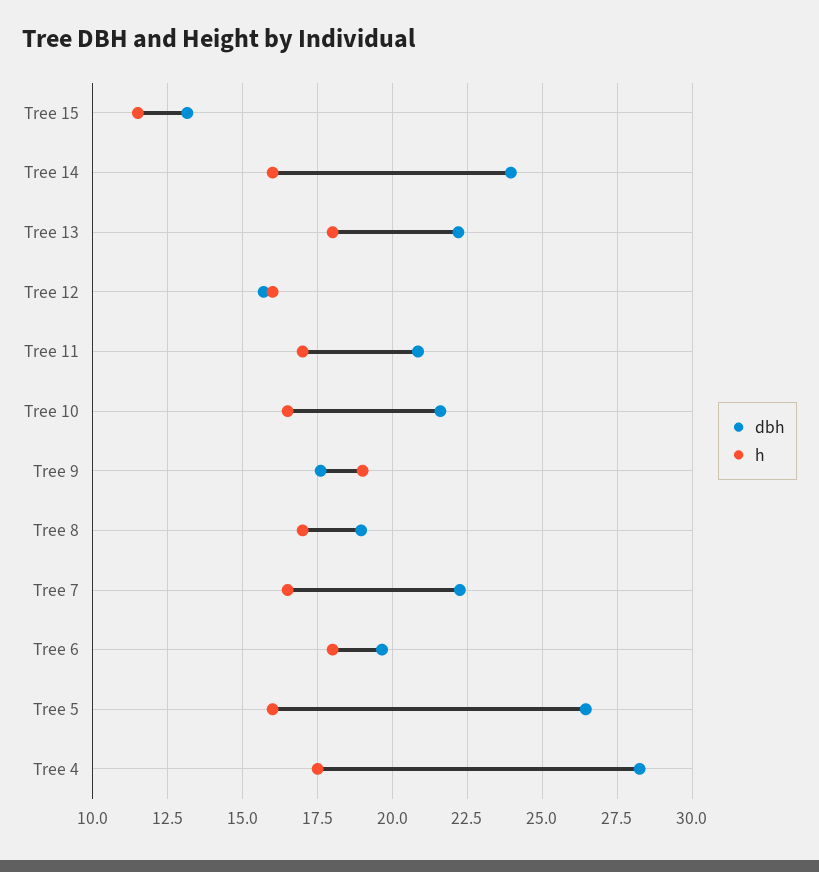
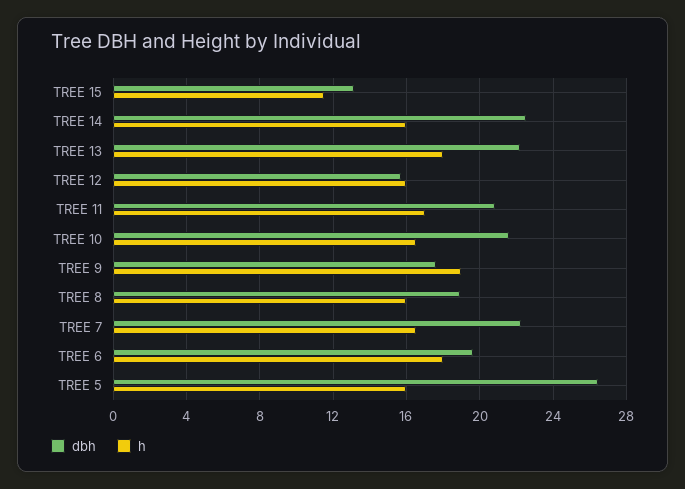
dbh, Tree 14: 24 -> 22.5
h, Tree 8: 17 -> 16
dbh, Tree 4: 28.25 -> none
h, Tree 4: 17.5 -> none

